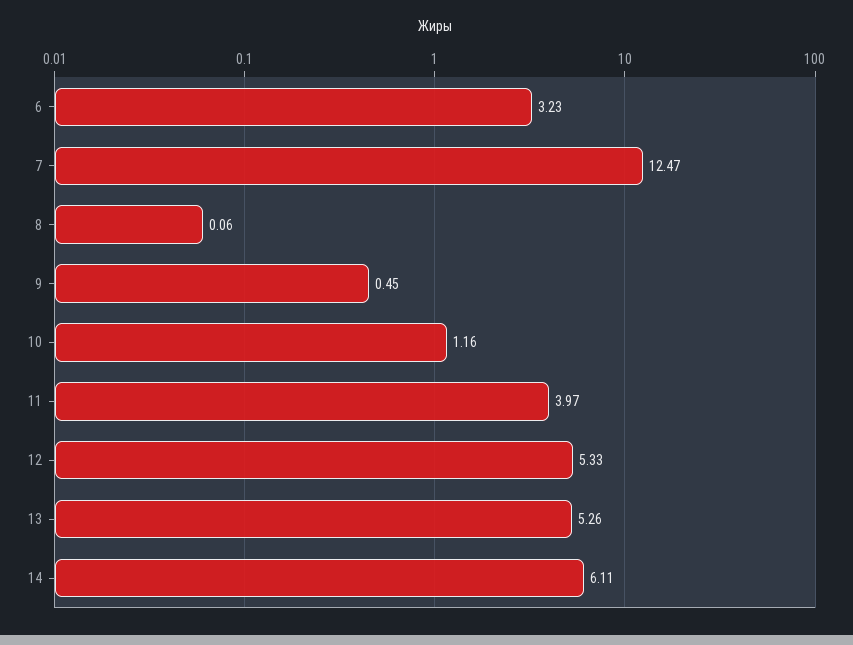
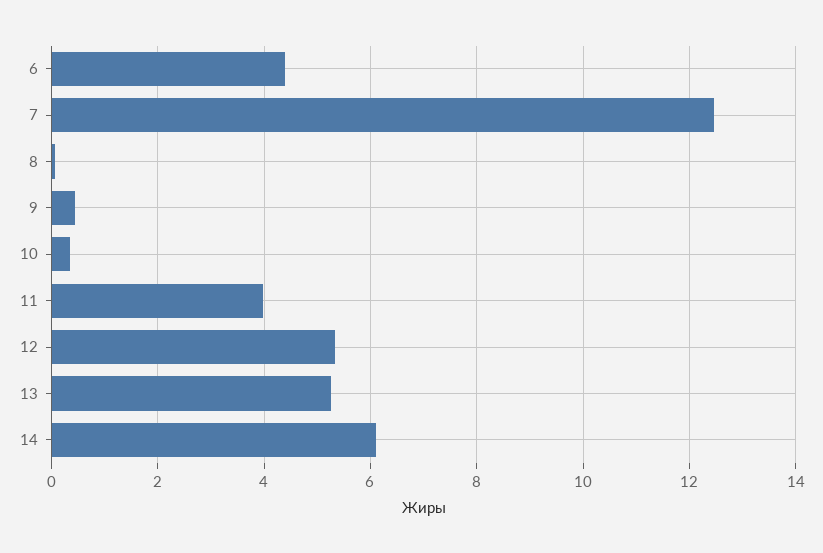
6: 3.23 -> 4.4
10: 1.16 -> 0.4

